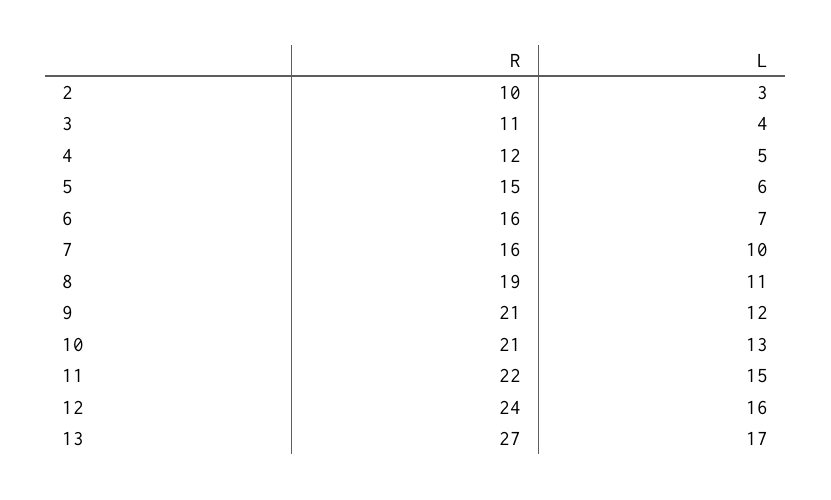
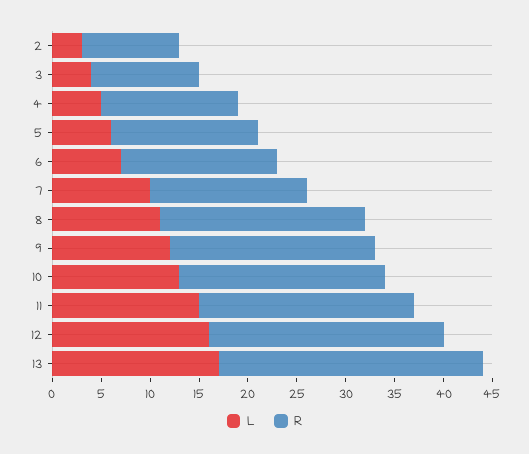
R, 4: 12 -> 14
R, 8: 19 -> 21

